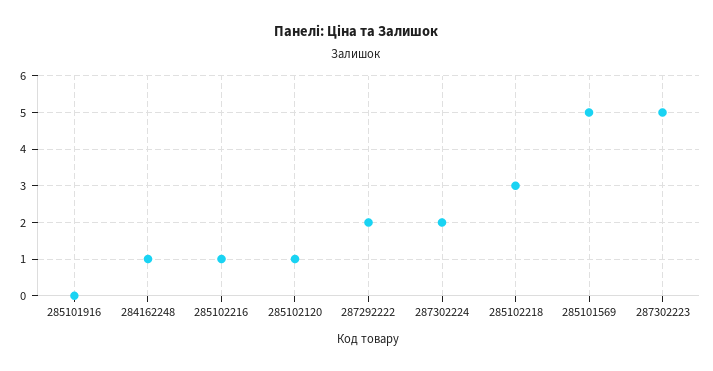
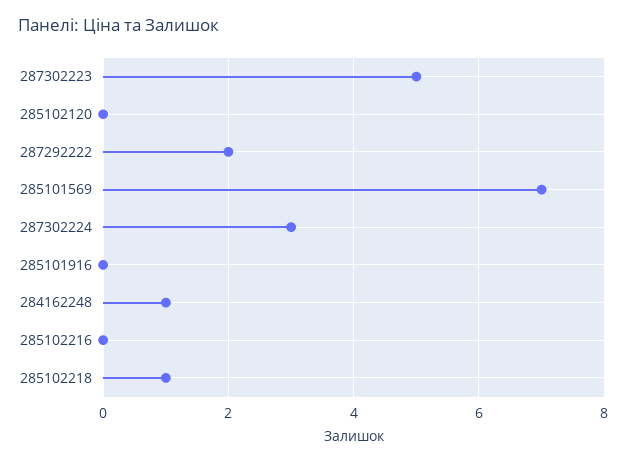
285102216: 1 -> 0
285102120: 1 -> 0
287302224: 2 -> 3
285102218: 3 -> 1
285101569: 5 -> 7

